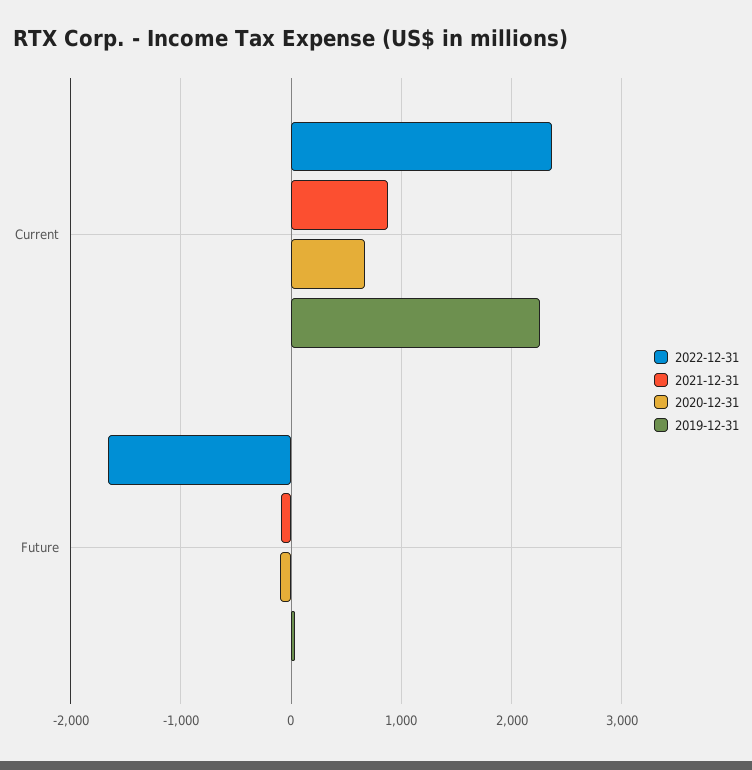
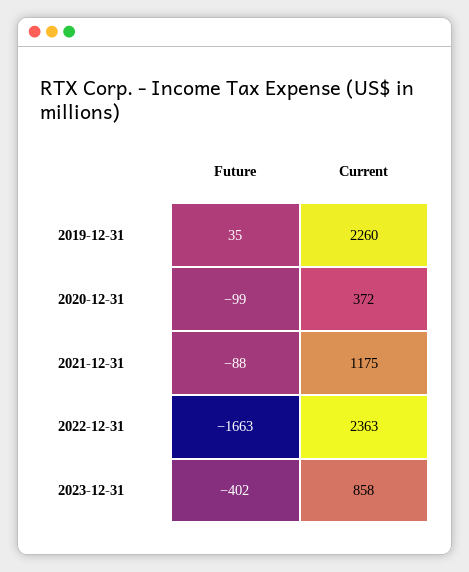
2021-12-31, Current: 900 -> 1175
2020-12-31, Current: 700 -> 372
2023-12-31, Future: none -> -402
2023-12-31, Current: none -> 858

